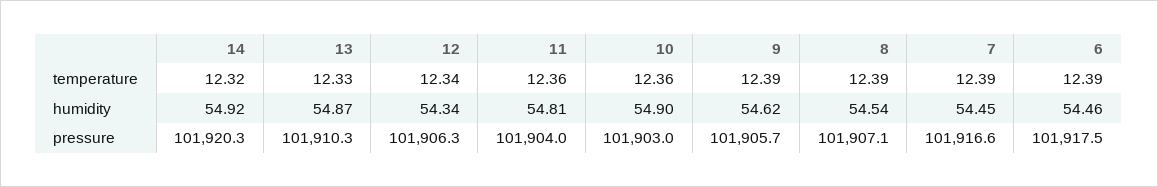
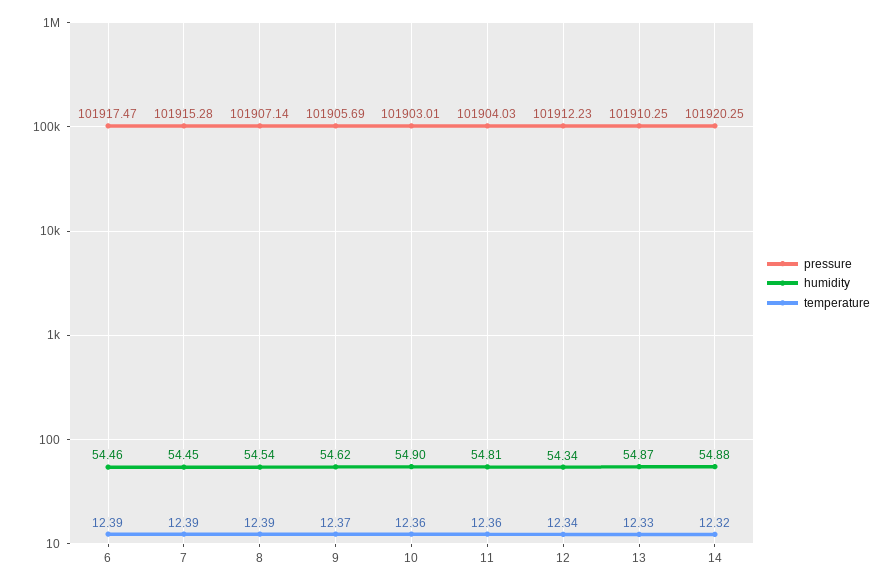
temperature, 9: 12.39 -> 12.37
humidity, 14: 54.92 -> 54.88
pressure, 12: 101906.3 -> 101912.23
pressure, 7: 101916.6 -> 101915.28

